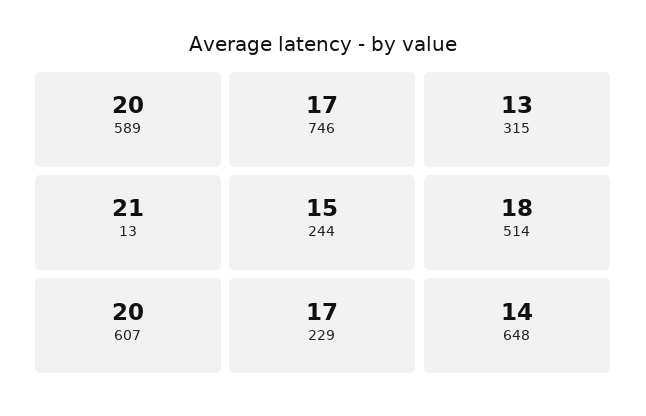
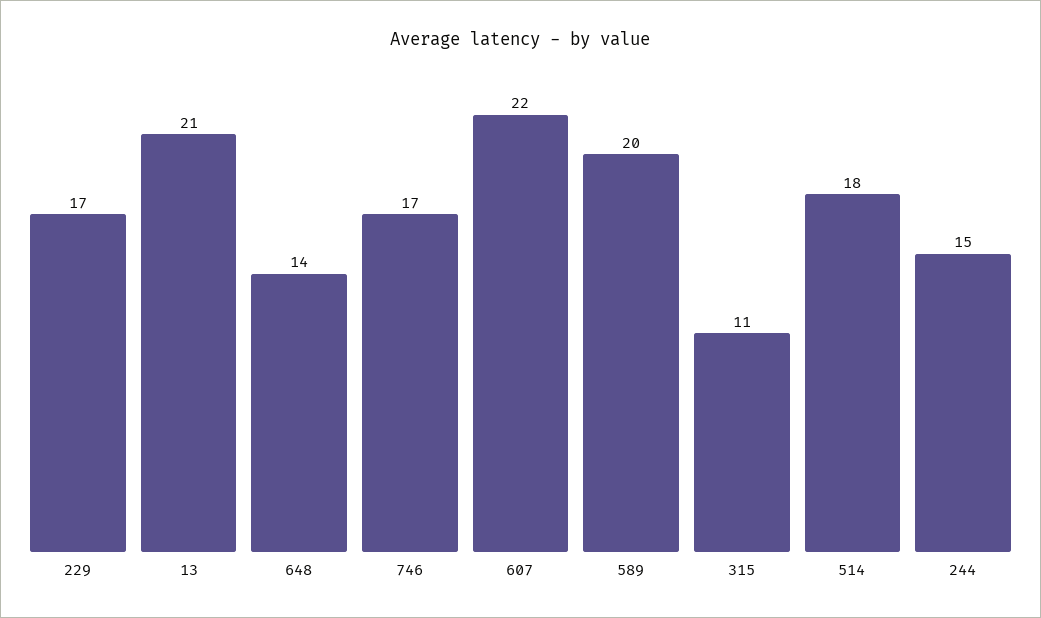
315: 13 -> 11
607: 20 -> 22

